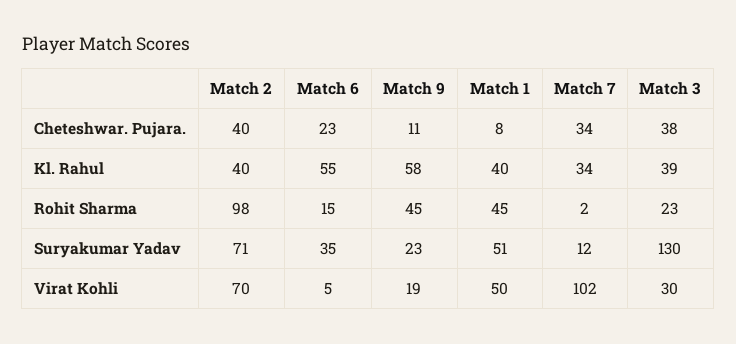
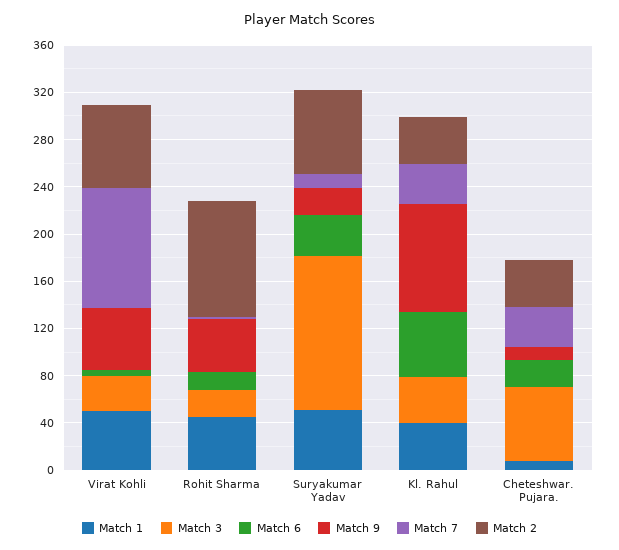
Match 3, Cheteshwar. Pujara.: 38 -> 60
Match 9, Kl. Rahul: 58 -> 90
Match 9, Virat Kohli: 19 -> 50

